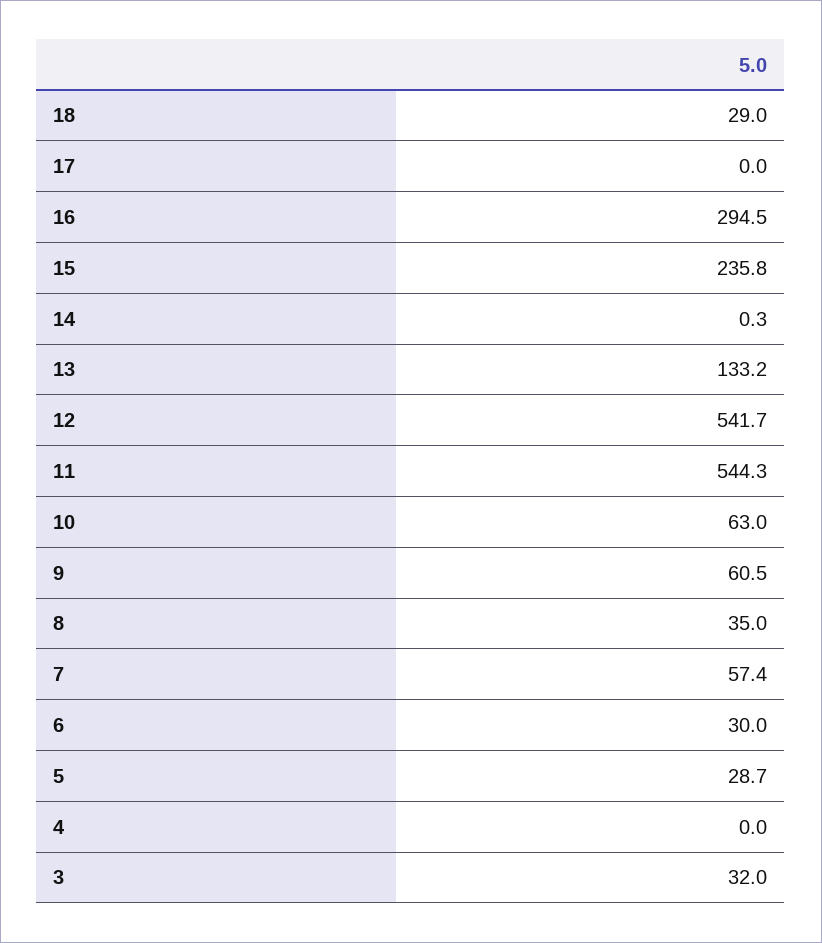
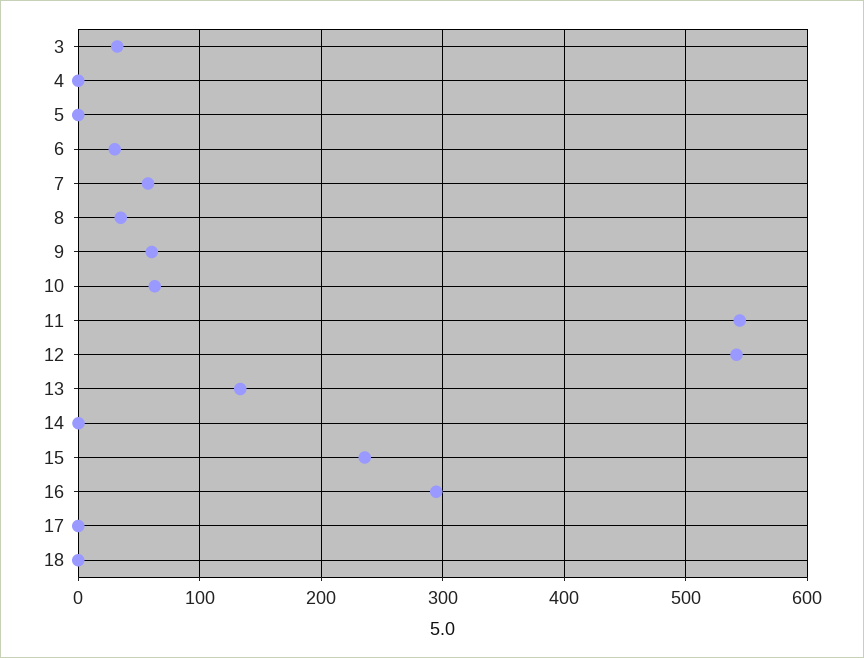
18: 29 -> 0
5: 28.7 -> 0

